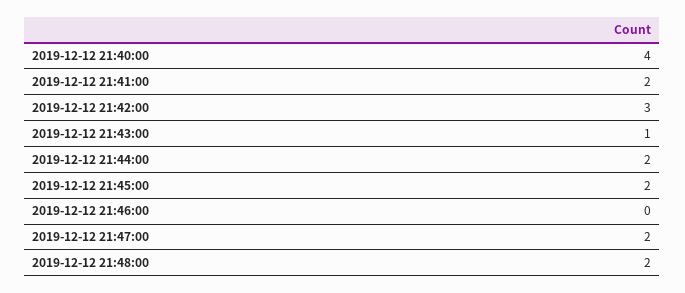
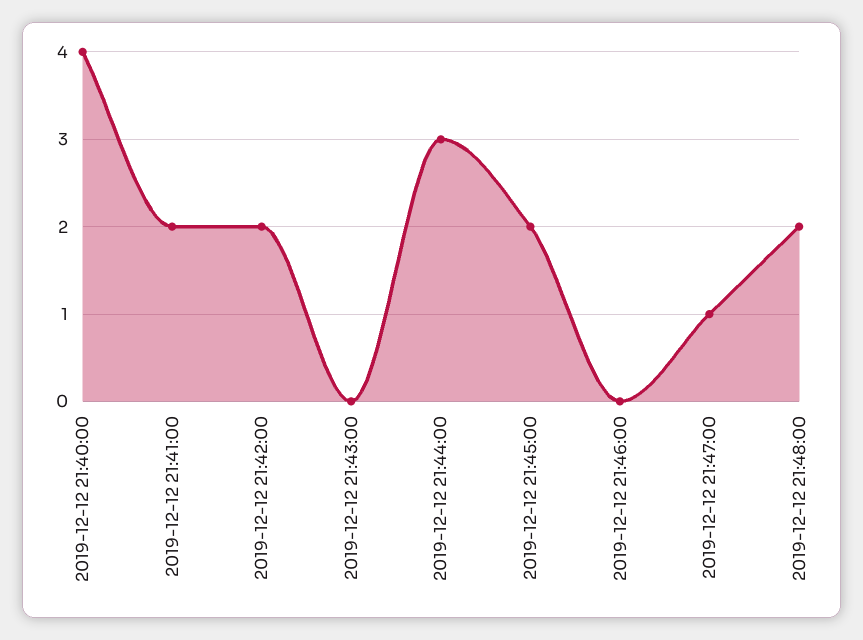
2019-12-12 21:42:00: 3 -> 2
2019-12-12 21:43:00: 1 -> 0
2019-12-12 21:44:00: 2 -> 3
2019-12-12 21:47:00: 2 -> 1

